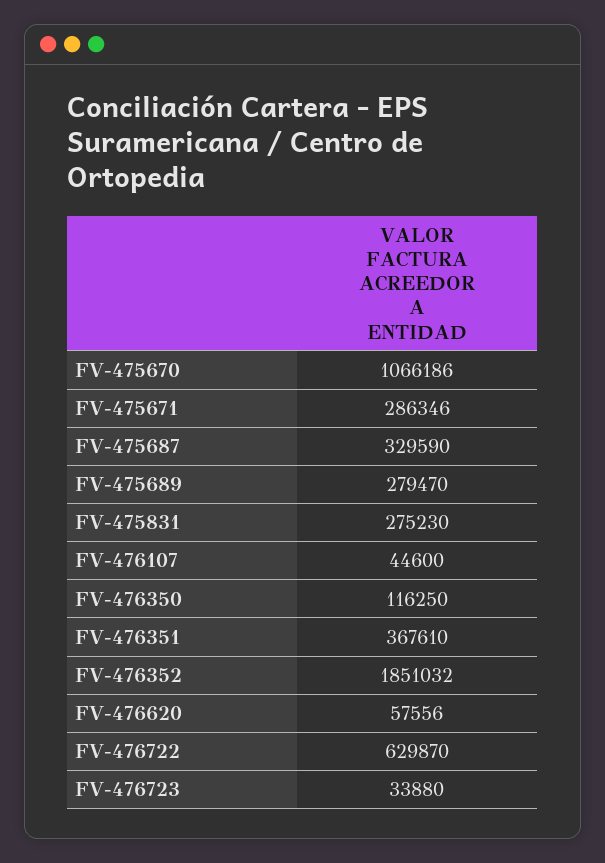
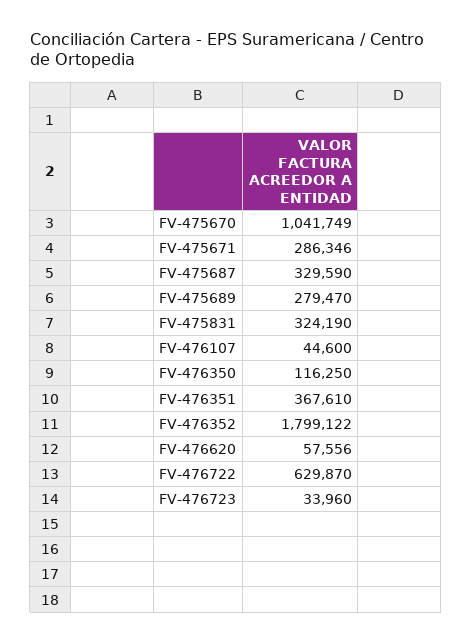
FV-475670: 1066186 -> 1041749
FV-475831: 275230 -> 324190
FV-476352: 1851032 -> 1799122
FV-476723: 33880 -> 33960

